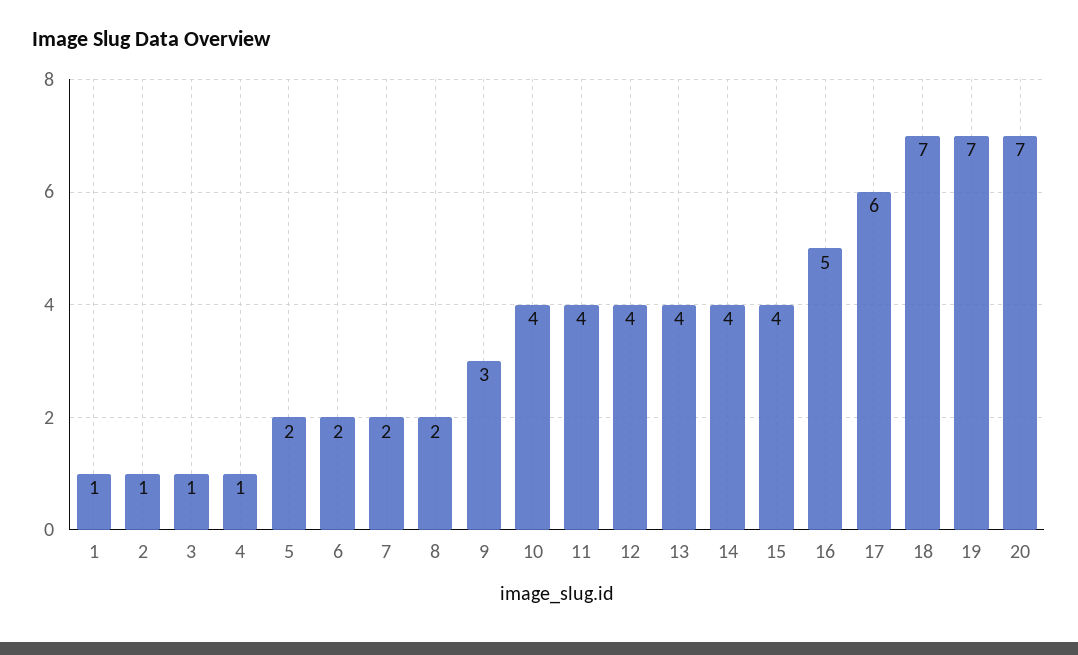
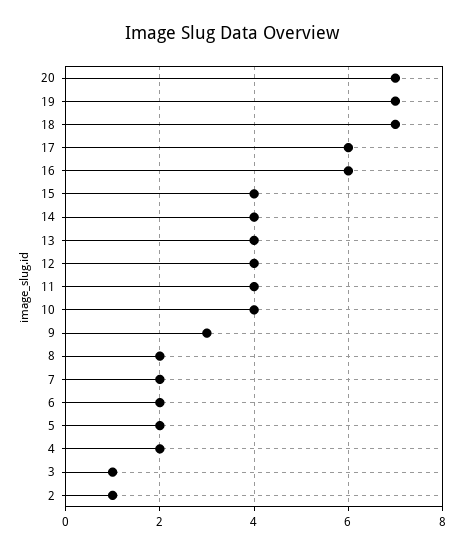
1: 1 -> none
4: 1 -> 2
16: 5 -> 6

